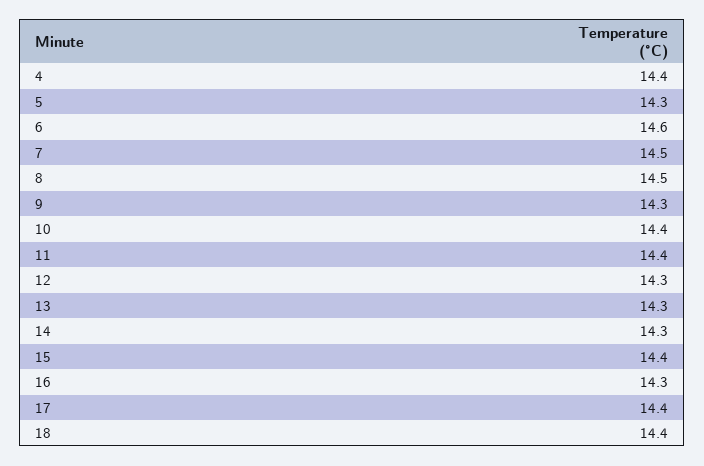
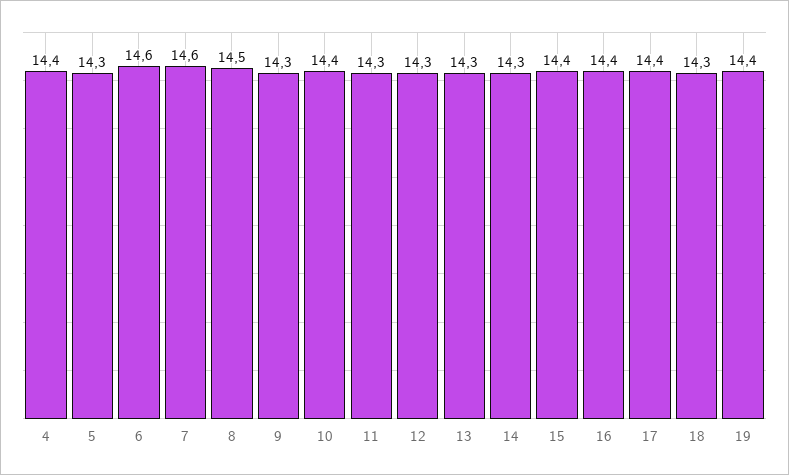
7: 14.5 -> 14.6
11: 14.4 -> 14.3
16: 14.3 -> 14.4
18: 14.4 -> 14.3
19: none -> 14.4

